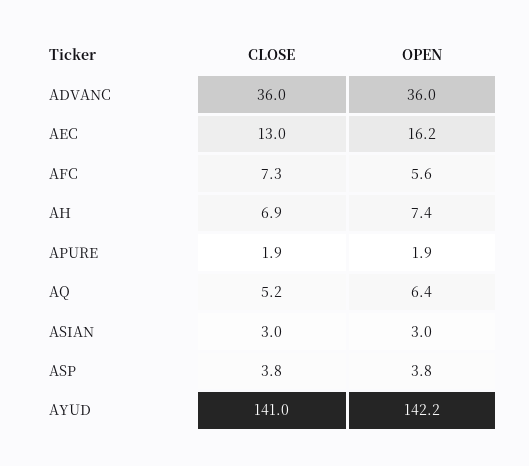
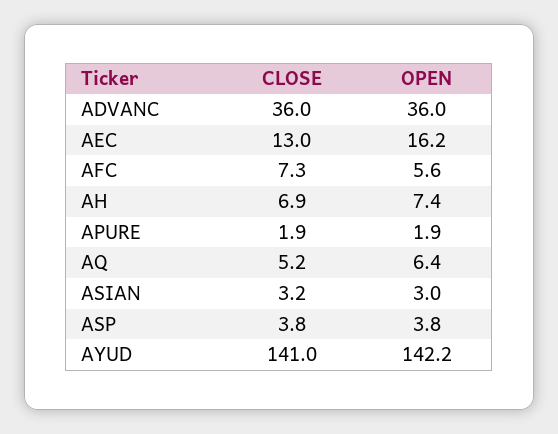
CLOSE, ASIAN: 3 -> 3.2

